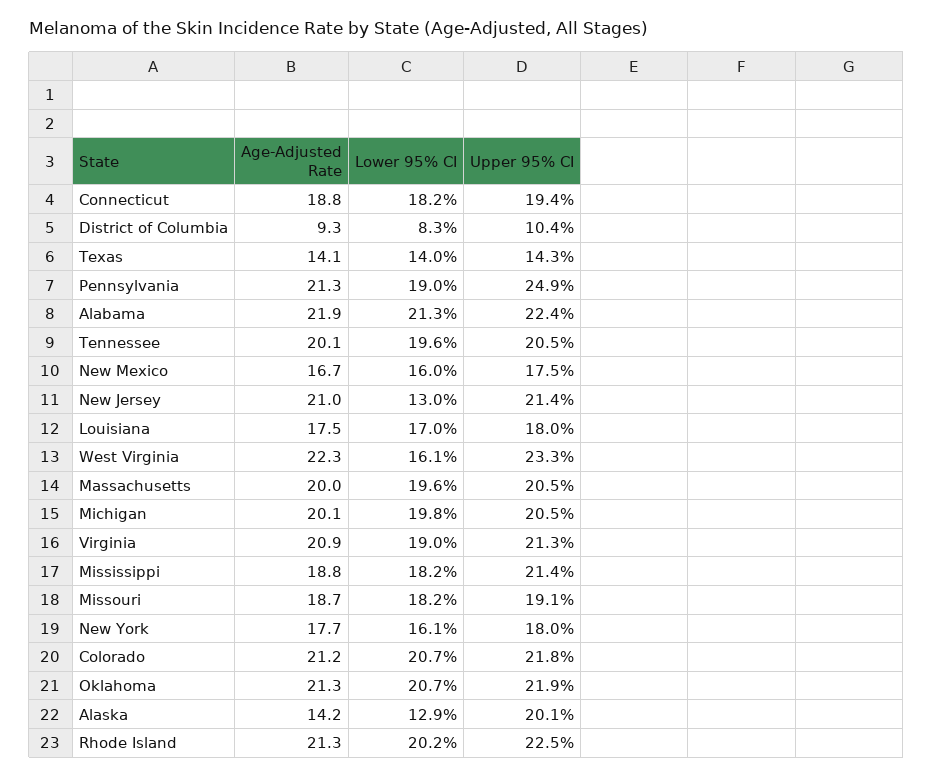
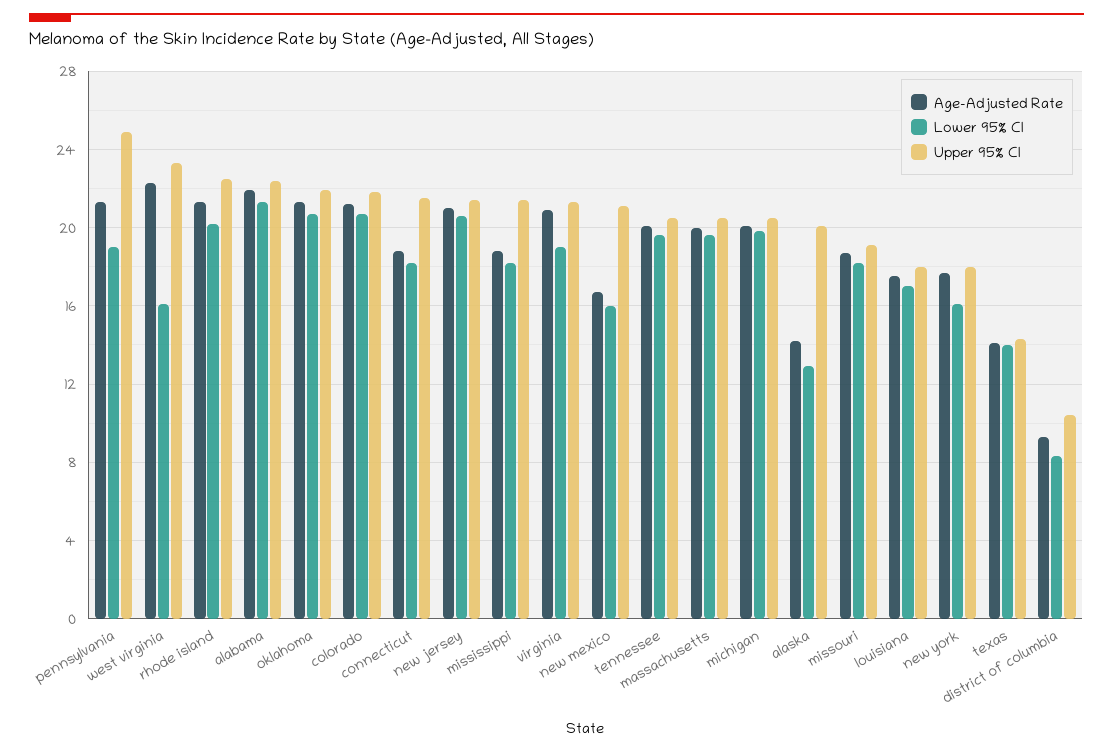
Upper 95% CI, Connecticut: 19.4 -> 21.5
Upper 95% CI, New Mexico: 17.5 -> 21
Lower 95% CI, New Jersey: 13 -> 20.5

